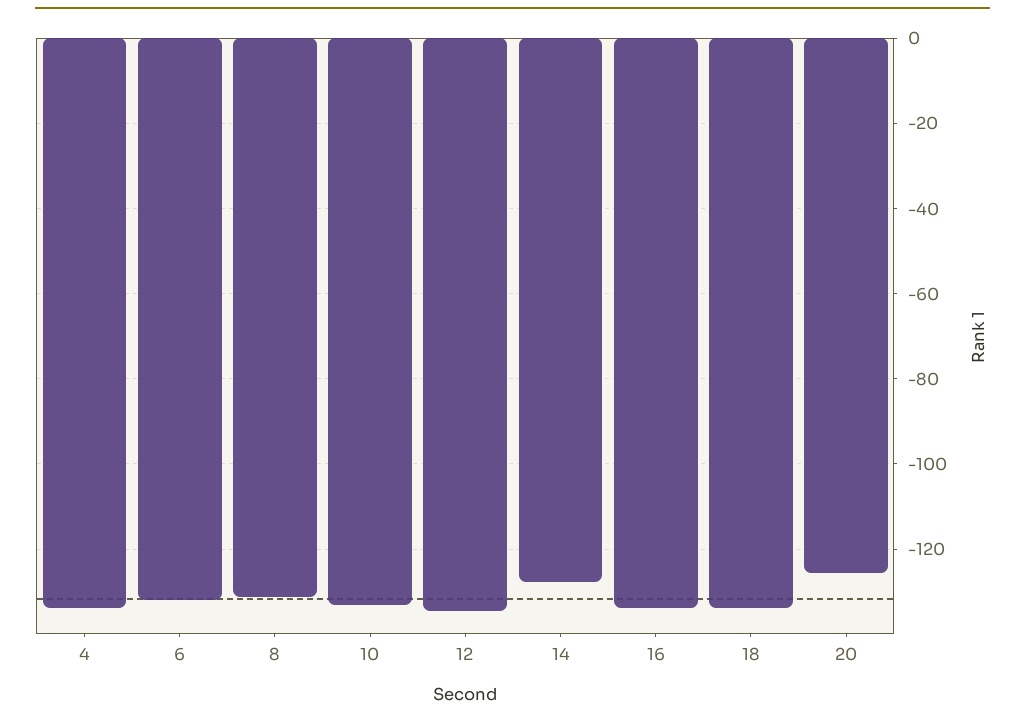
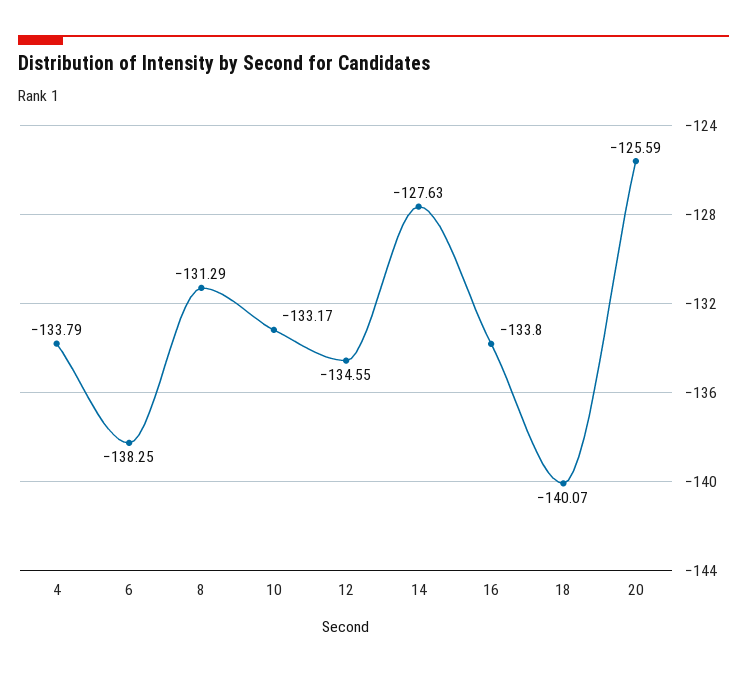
6: -132 -> -138.25
18: -134 -> -140.07

